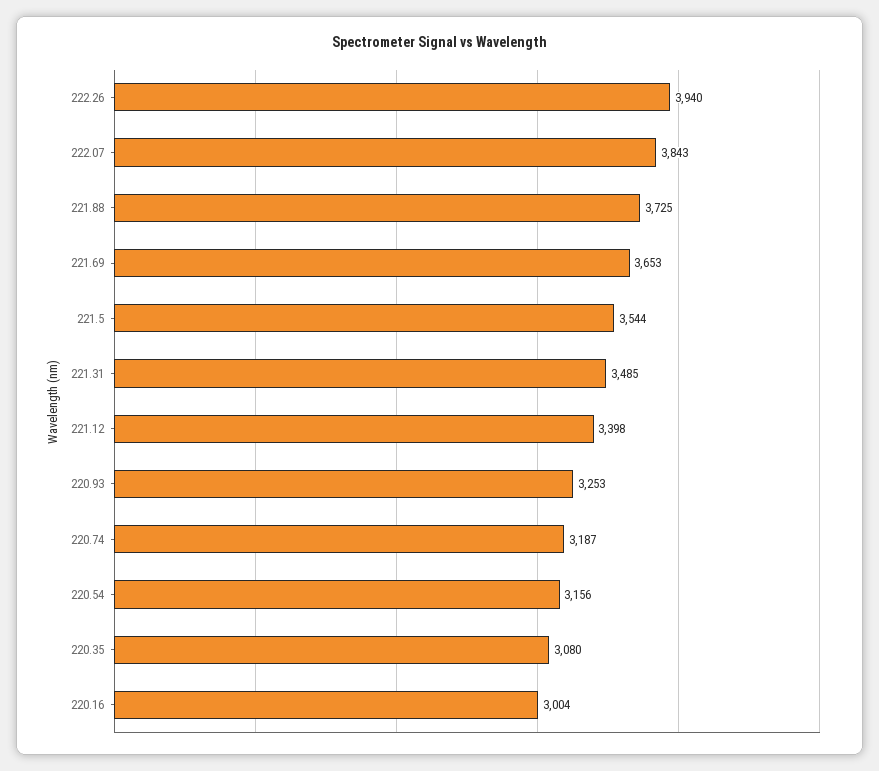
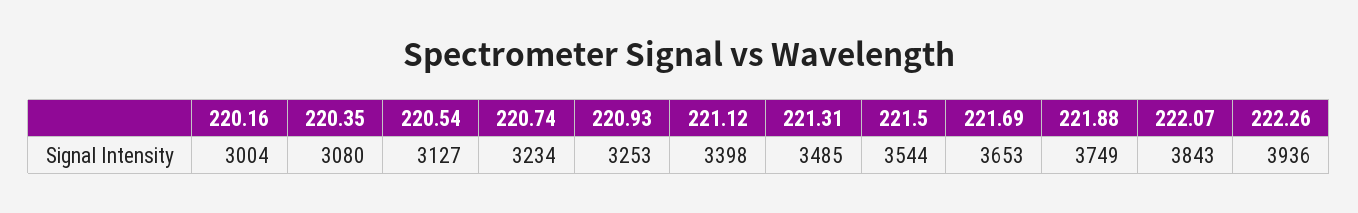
222.26: 3940 -> 3936
221.88: 3725 -> 3749
220.74: 3187 -> 3234
220.54: 3156 -> 3127

